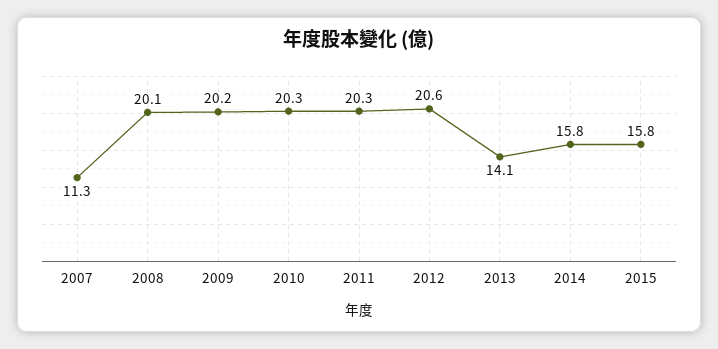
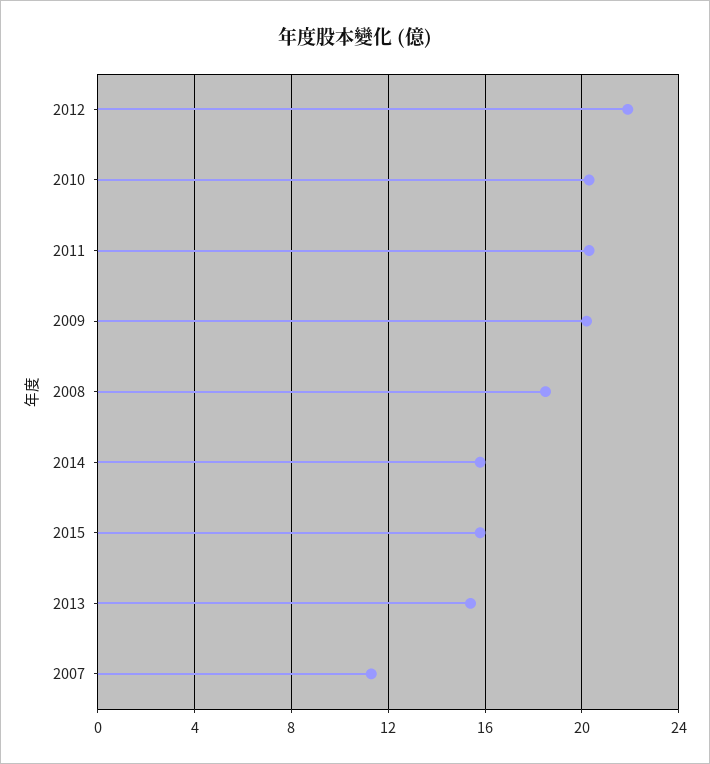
2008: 20.1 -> 18.5
2012: 20.6 -> 22
2013: 14.1 -> 15.5

